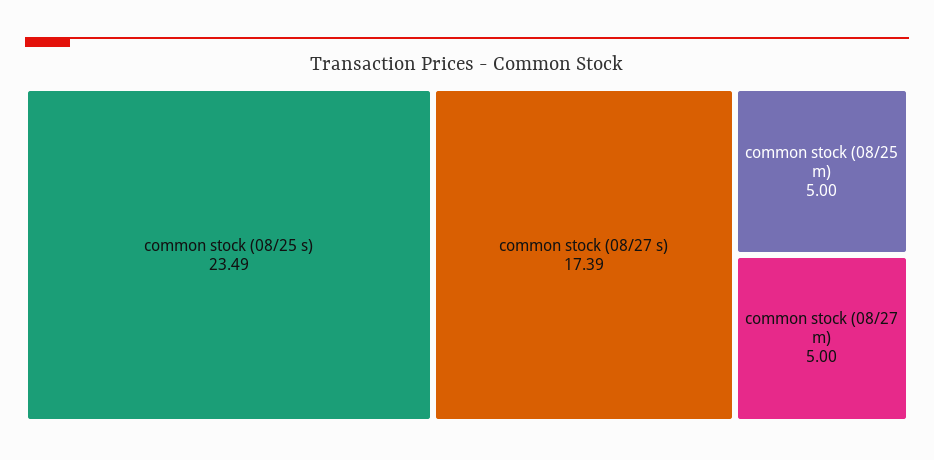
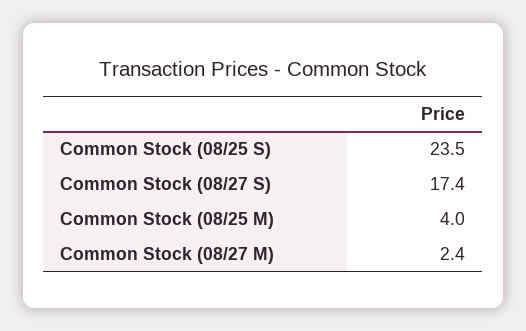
common stock (08/25 m): 5 -> 4
common stock (08/27 m): 5 -> 2.4

